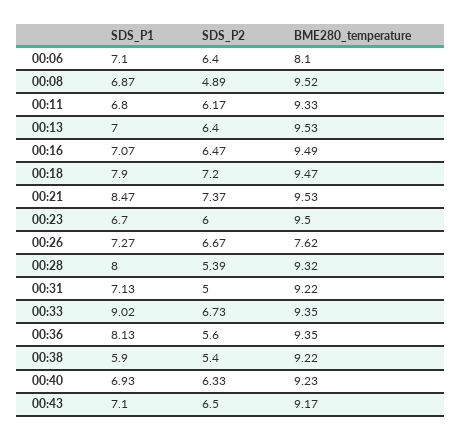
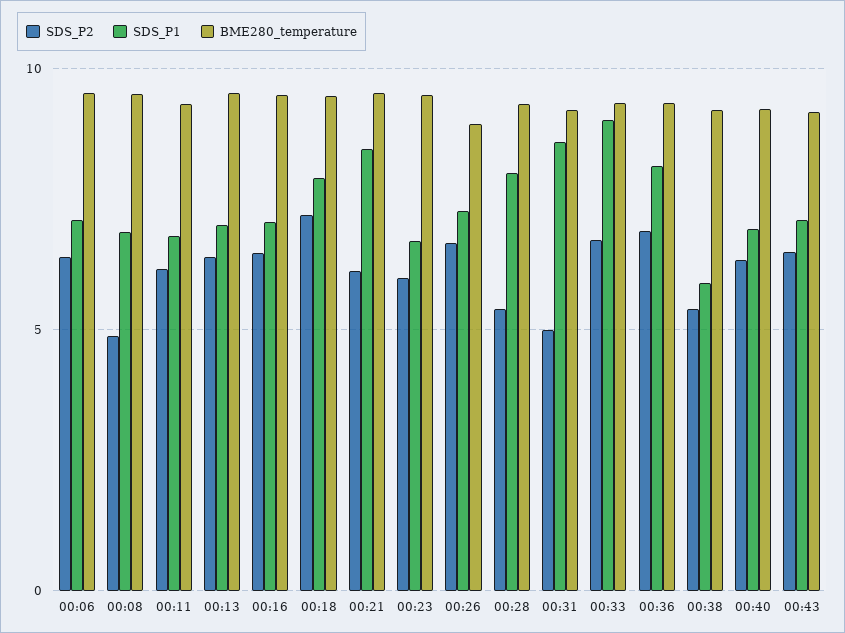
BME280_temperature, 00:06: 8.1 -> 9.5
SDS_P2, 00:21: 7.37 -> 6
BME280_temperature, 00:26: 7.62 -> 9
SDS_P1, 00:31: 7.13 -> 8.5
SDS_P2, 00:36: 5.6 -> 7

